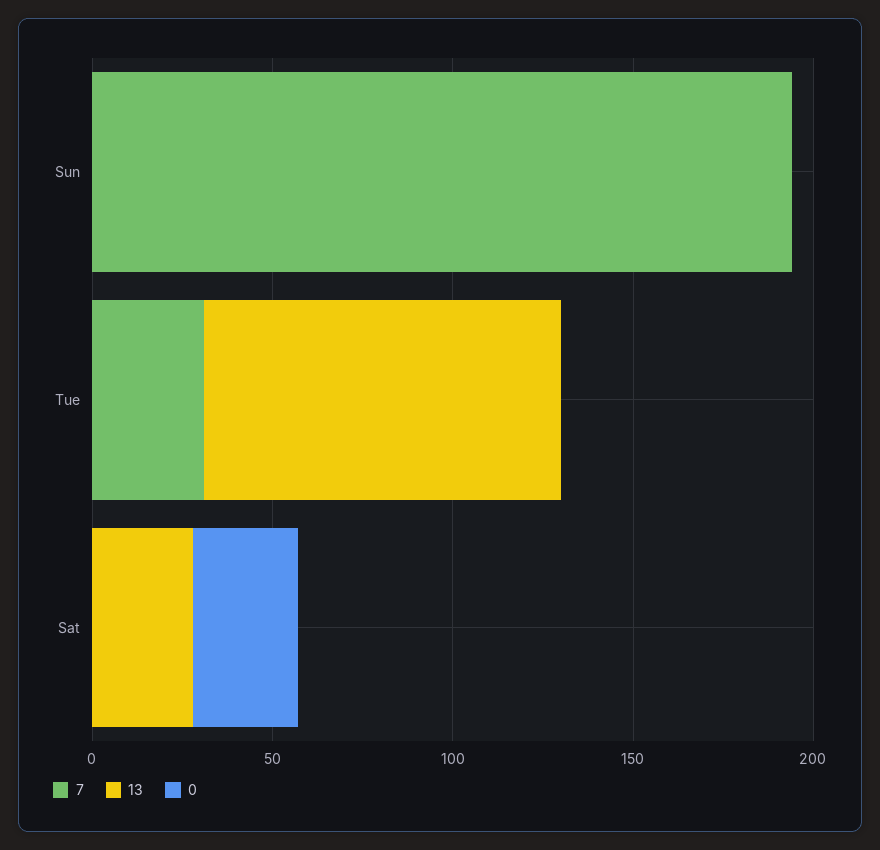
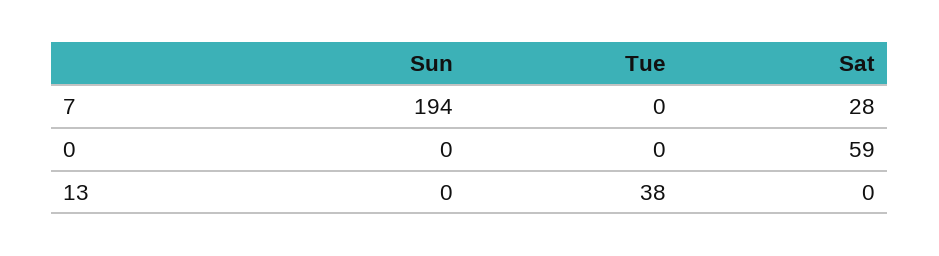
7, Tue: 30 -> 0
13, Tue: 100 -> 38
7, Sat: 0 -> 28
13, Sat: 30 -> 0
0, Sat: 30 -> 59

